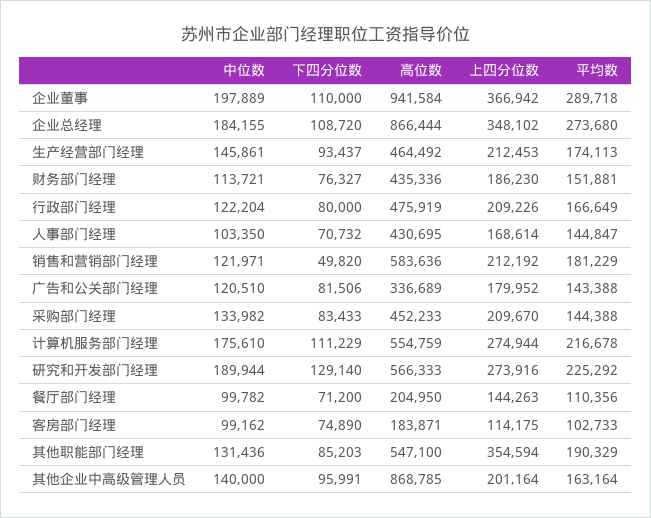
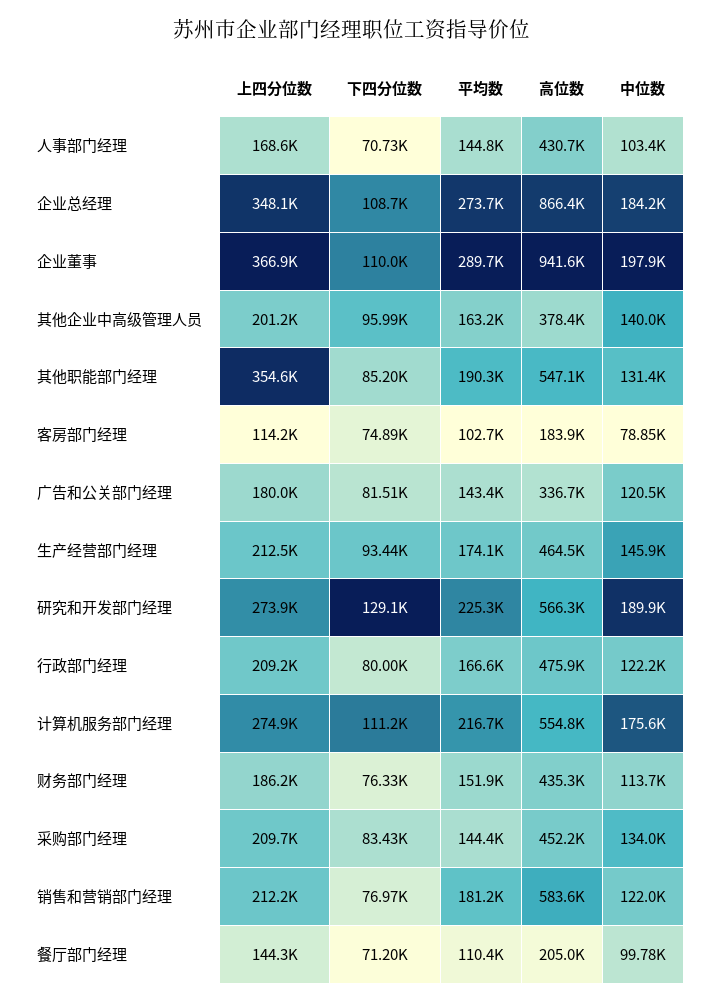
下四分位数, 销售和营销部门经理: 49820 -> 76970
中位数, 客房部门经理: 99162 -> 78850
高位数, 其他企业中高级管理人员: 868785 -> 378400

